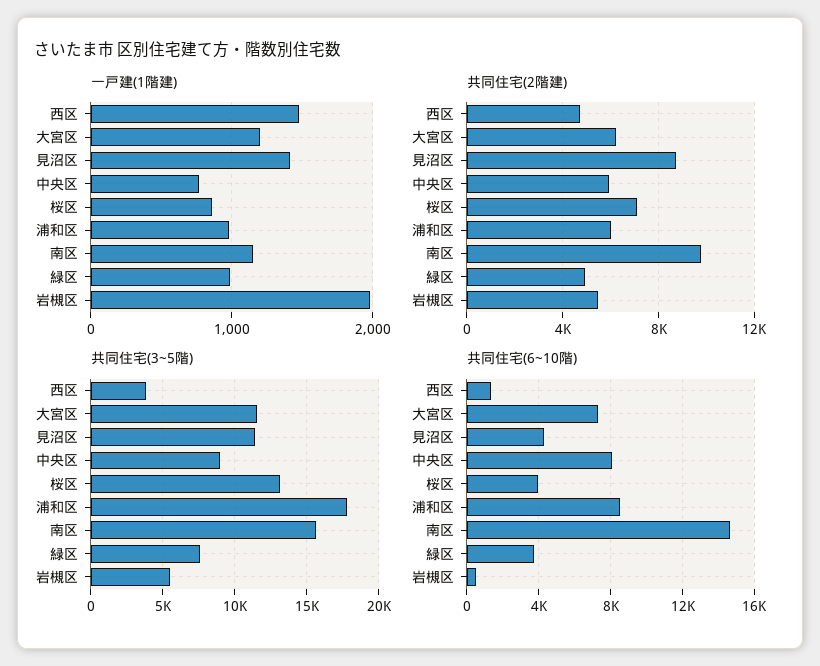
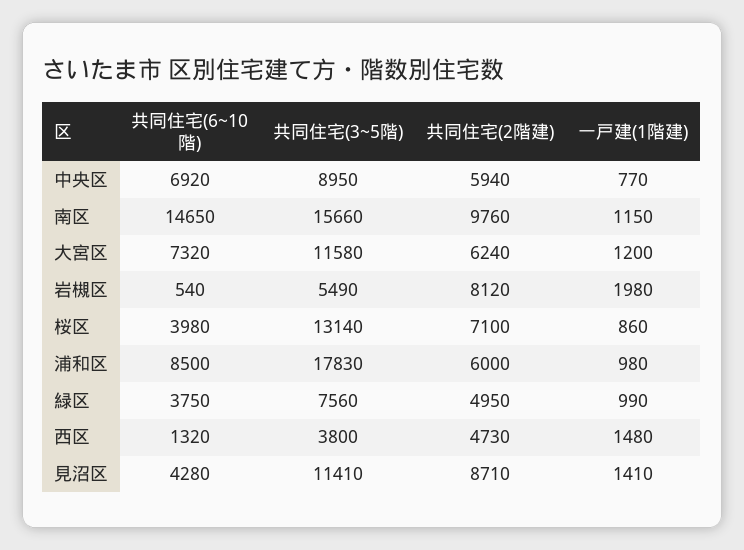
共同住宅(2階建), 岩槻区: 5500 -> 8120
共同住宅(6~10階), 中央区: 8000 -> 6920

